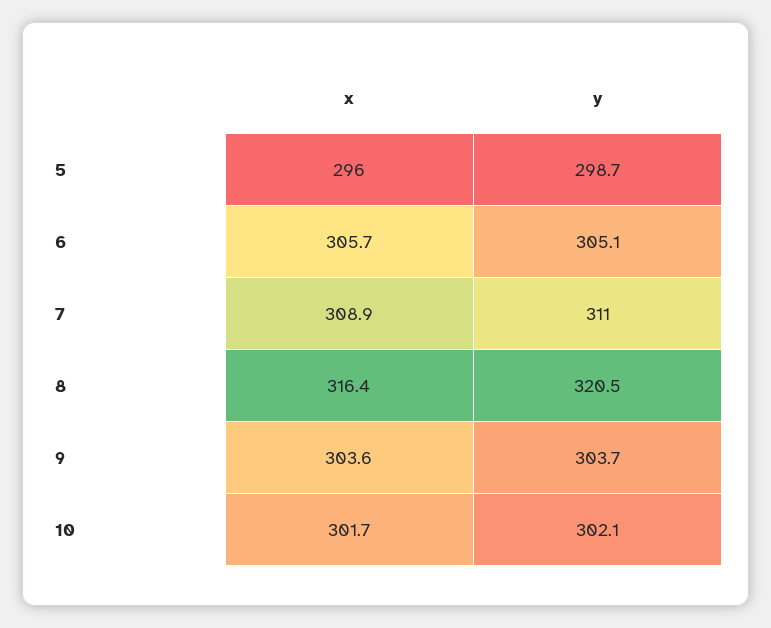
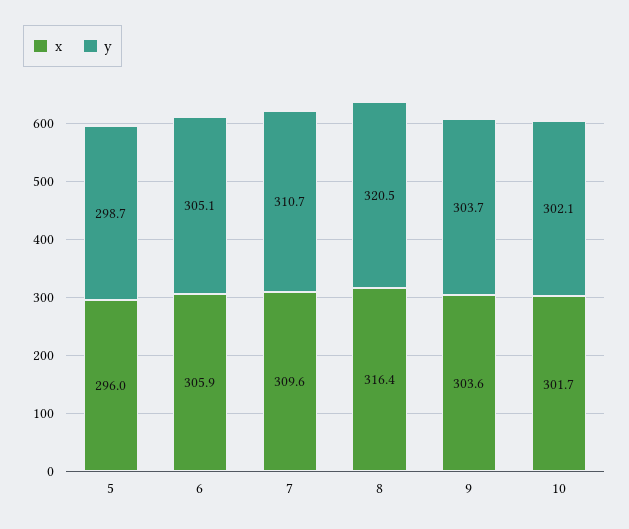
x, 6: 305.7 -> 305.9
x, 7: 308.9 -> 309.6
y, 7: 311 -> 310.7

